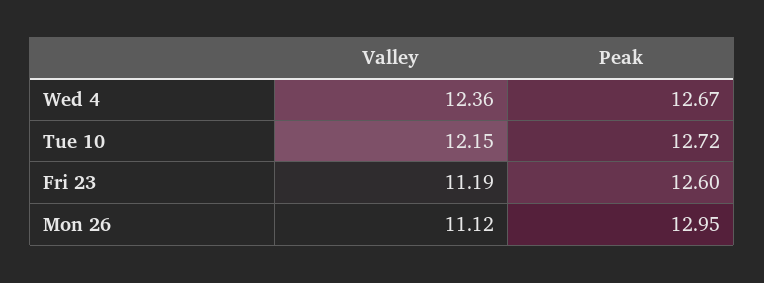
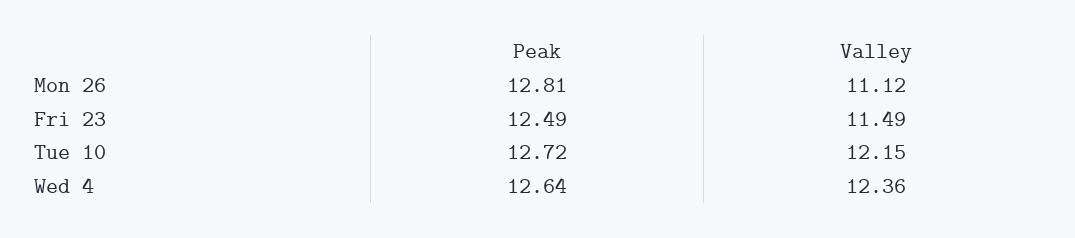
Peak, Wed 4: 12.67 -> 12.64
Valley, Fri 23: 11.19 -> 11.49
Peak, Fri 23: 12.6 -> 12.49
Peak, Mon 26: 12.95 -> 12.81

